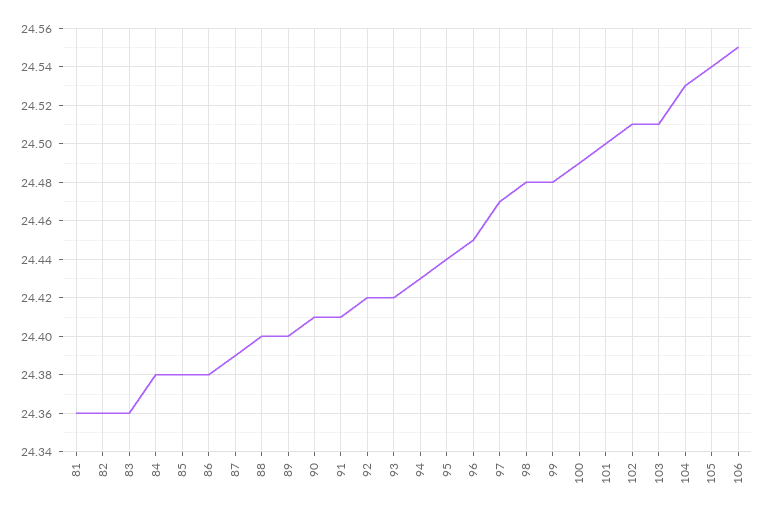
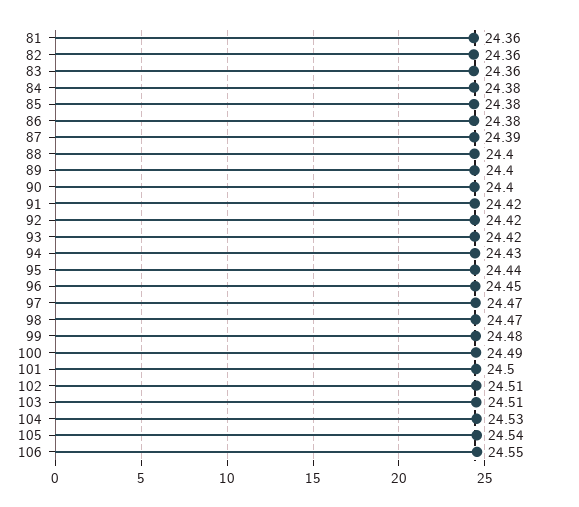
90: 24.41 -> 24.4
91: 24.41 -> 24.42
98: 24.48 -> 24.47

